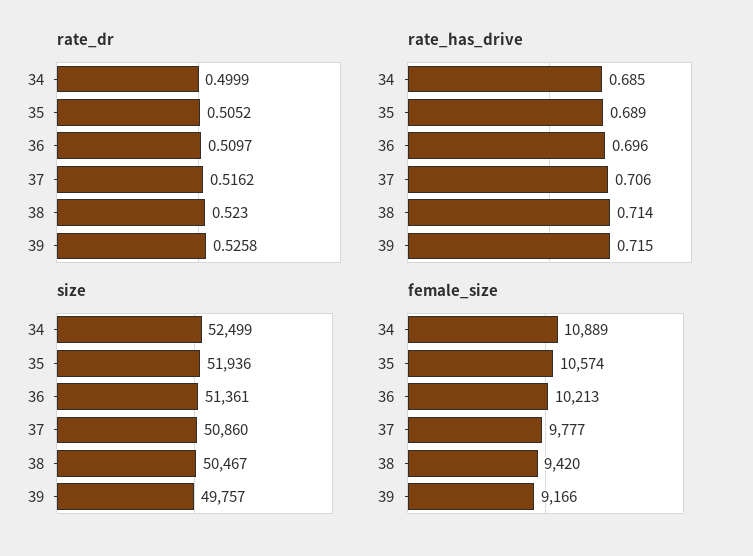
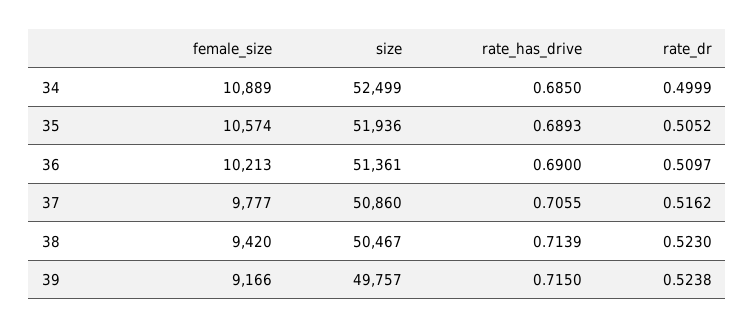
rate_dr, 39: 0.5258 -> 0.5238
rate_has_drive, 36: 0.696 -> 0.69

